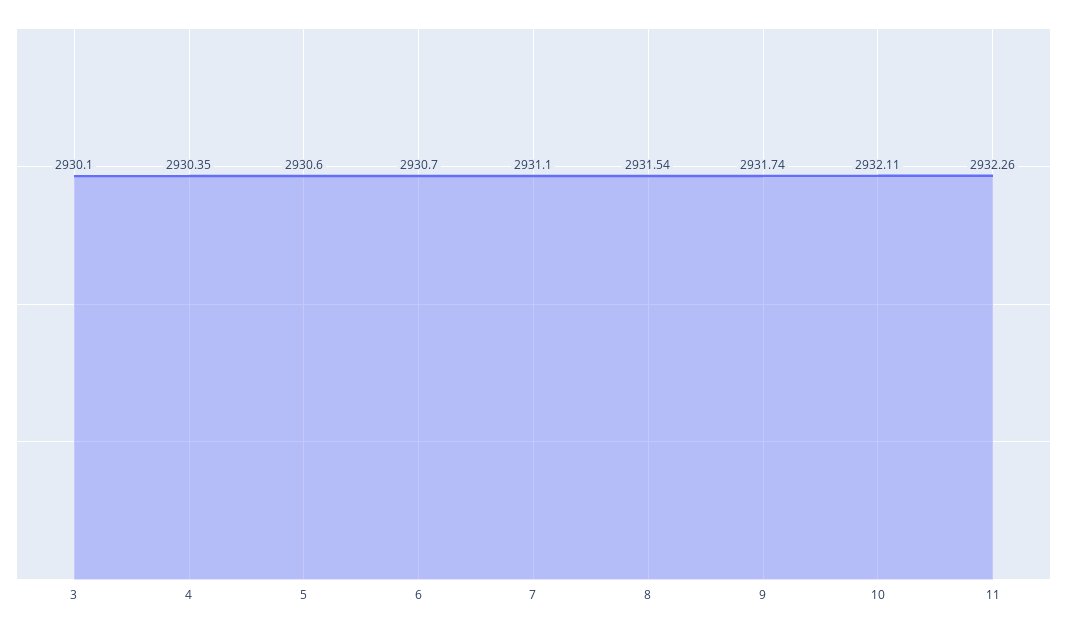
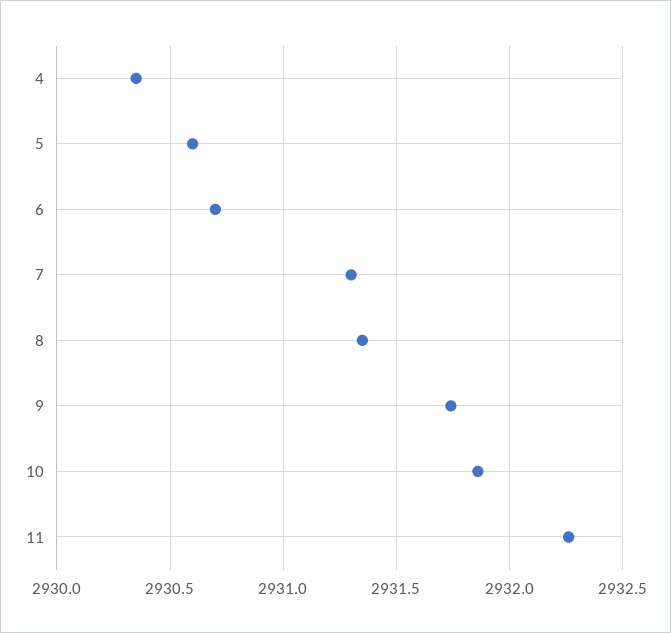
3: 2930.1 -> none
7: 2931.1 -> 2931.3
8: 2931.54 -> 2931.35
10: 2932.11 -> 2931.85

